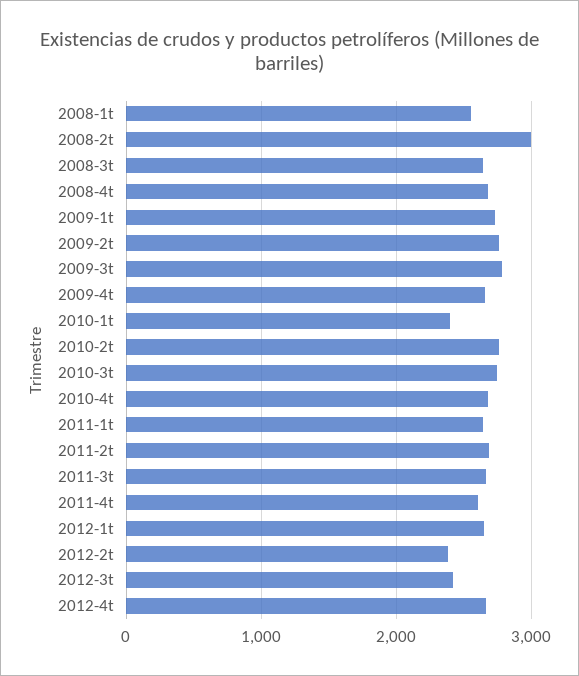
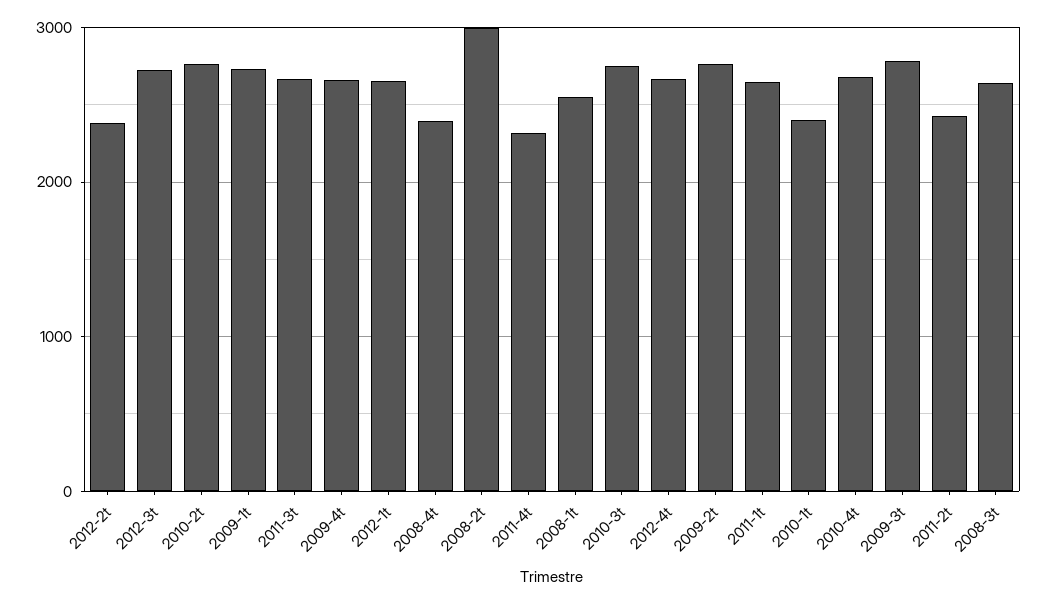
2008-4t: 2700 -> 2400
2011-2t: 2700 -> 2400
2011-4t: 2600 -> 2300
2012-3t: 2400 -> 2700

